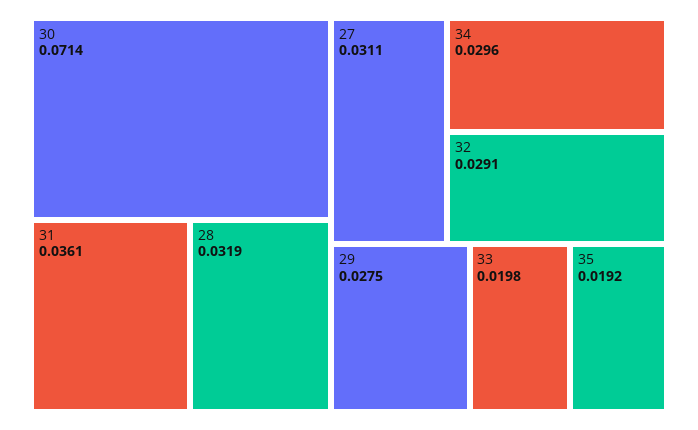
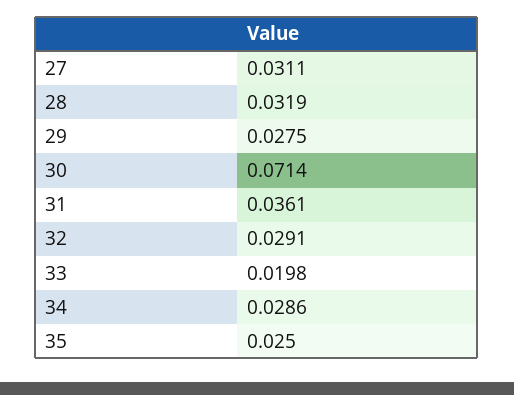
34: 0.0296 -> 0.0286
35: 0.0192 -> 0.025

